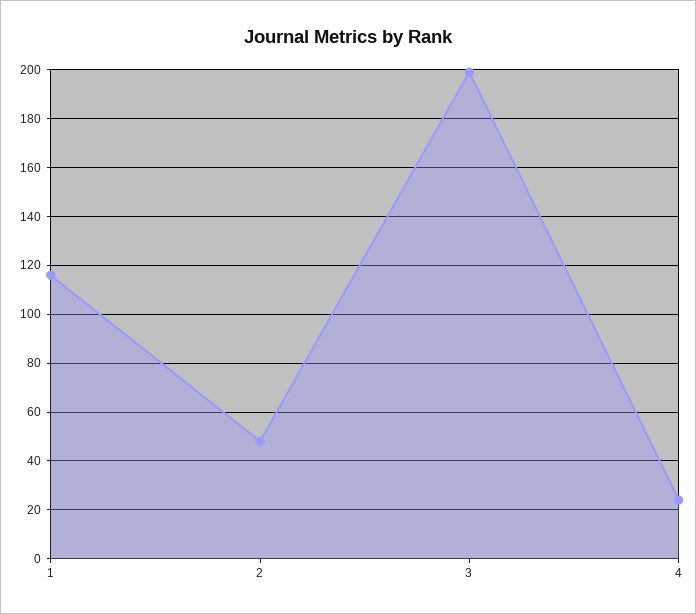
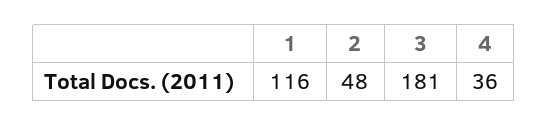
3: 200 -> 181
4: 25 -> 36

